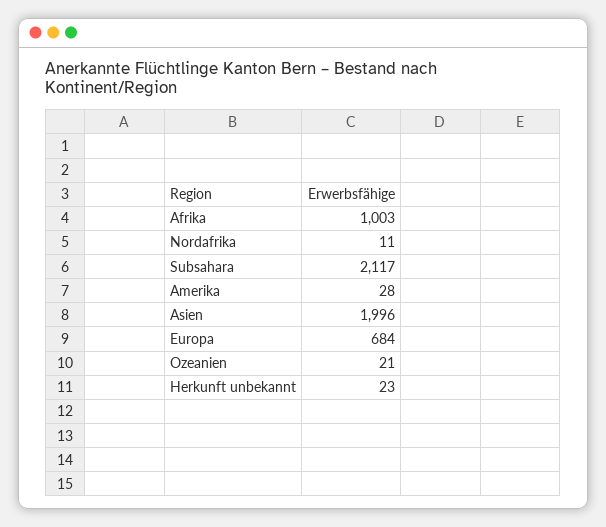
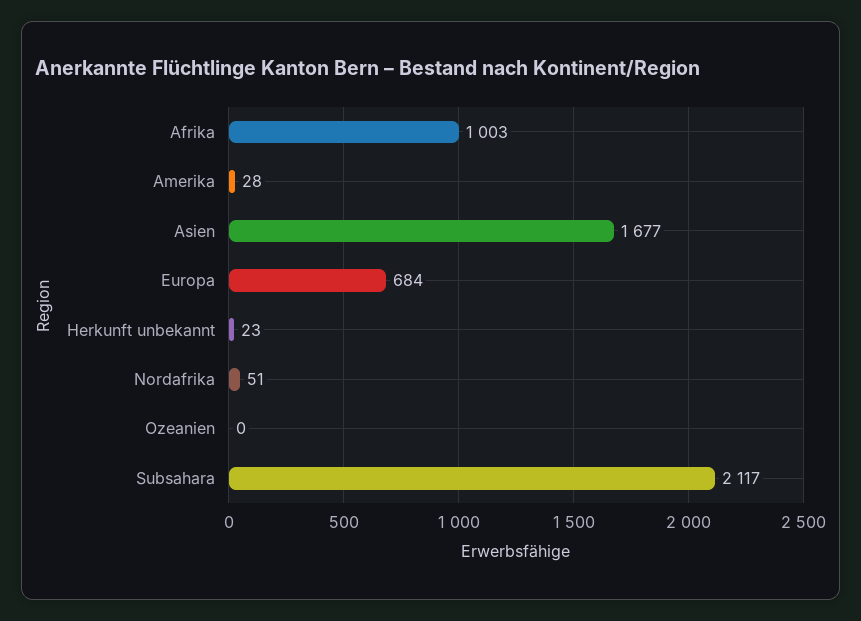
Nordafrika: 11 -> 51
Asien: 1996 -> 1677
Ozeanien: 21 -> 0

